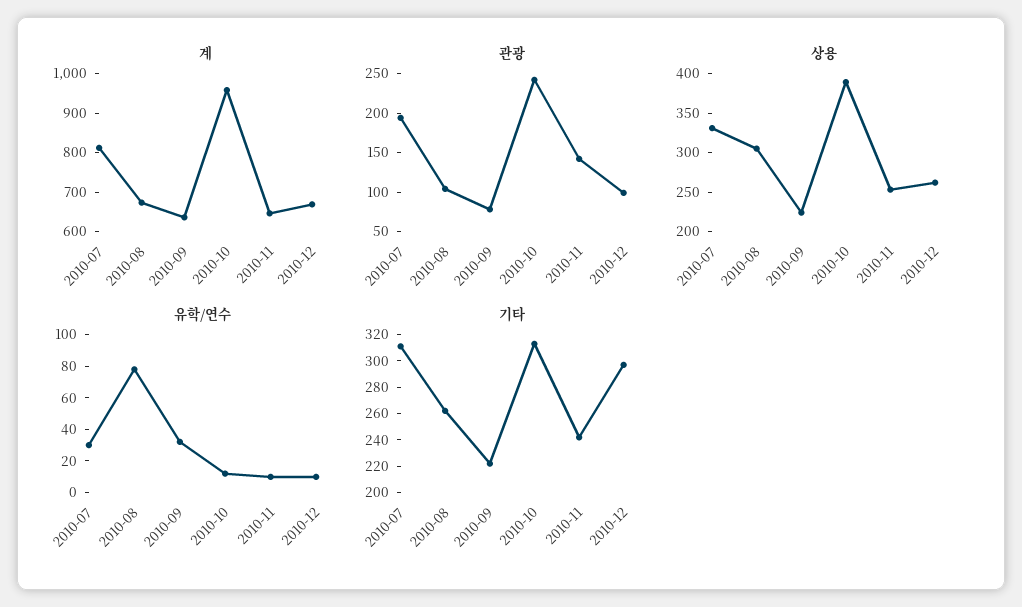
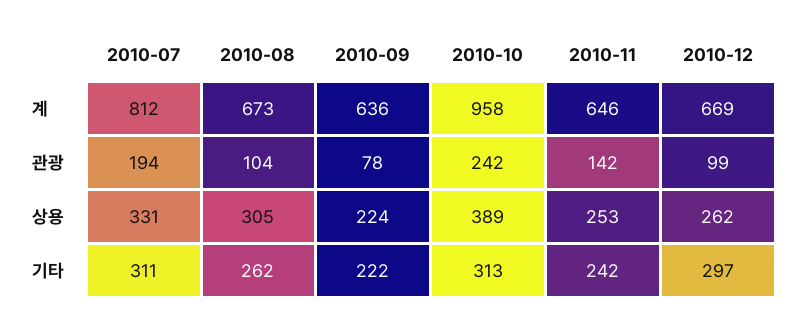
유학/연수, 2010-07: 30 -> none
유학/연수, 2010-08: 80 -> none
유학/연수, 2010-09: 30 -> none
유학/연수, 2010-10: 10 -> none
유학/연수, 2010-11: 10 -> none
유학/연수, 2010-12: 10 -> none

